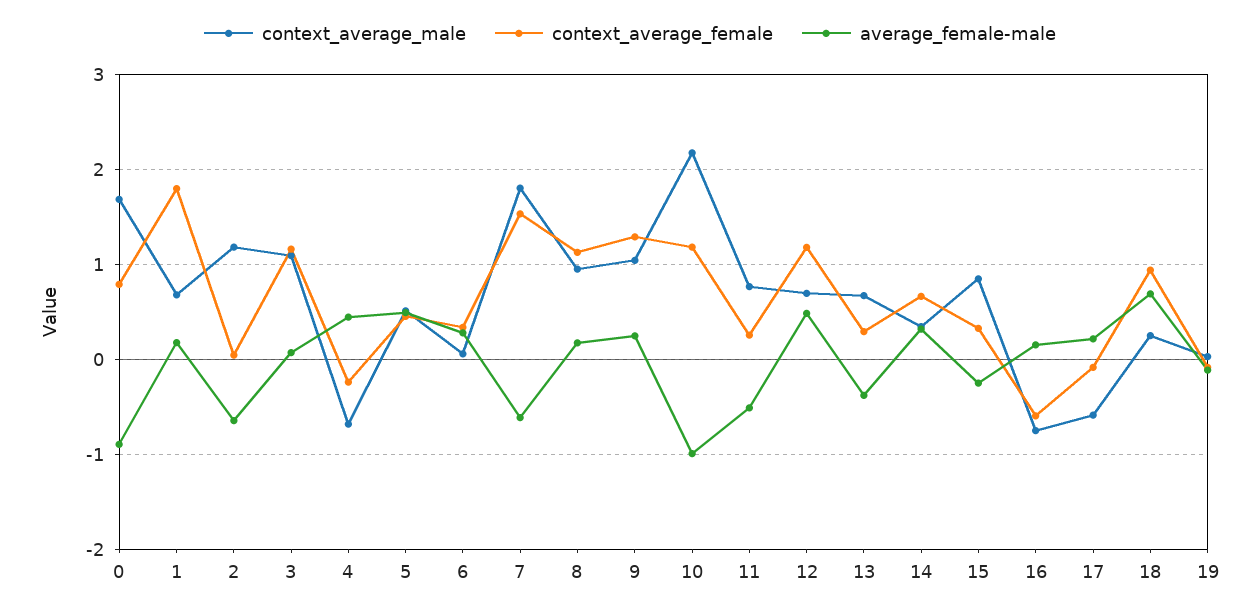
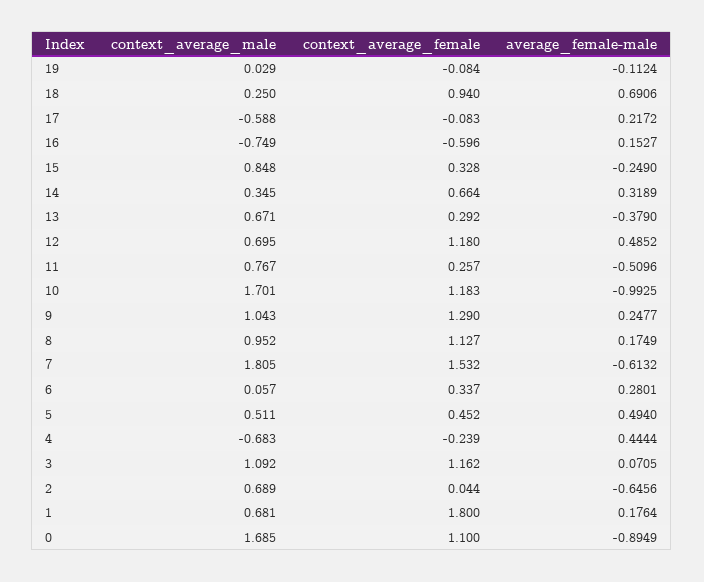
context_average_female, 0: 0.8 -> 1.1
context_average_male, 2: 1.2 -> 0.689
context_average_male, 10: 2.2 -> 1.701

